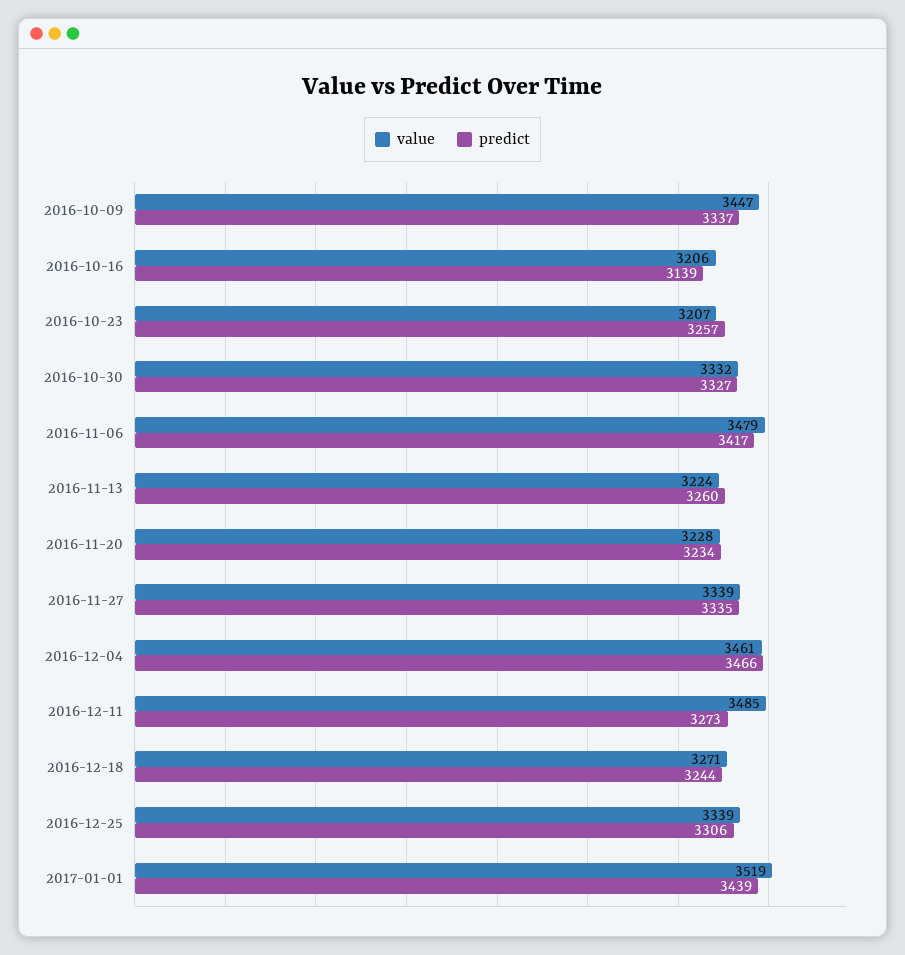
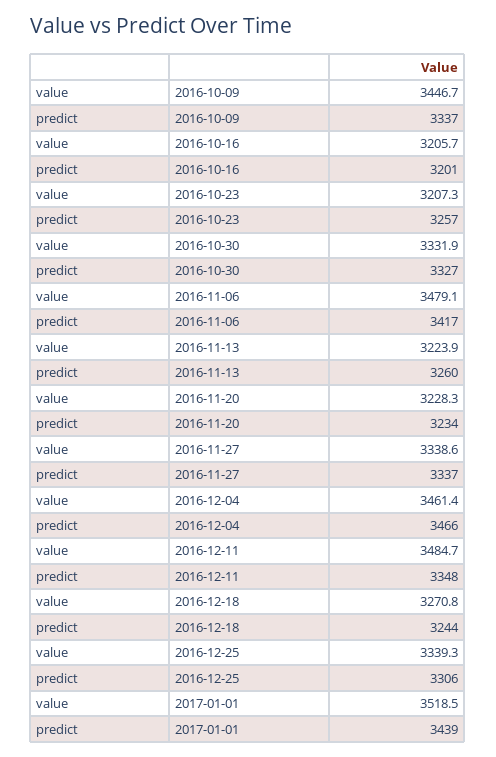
predict, 2016-10-16: 3139 -> 3201
predict, 2016-11-27: 3335 -> 3337
predict, 2016-12-11: 3273 -> 3348

